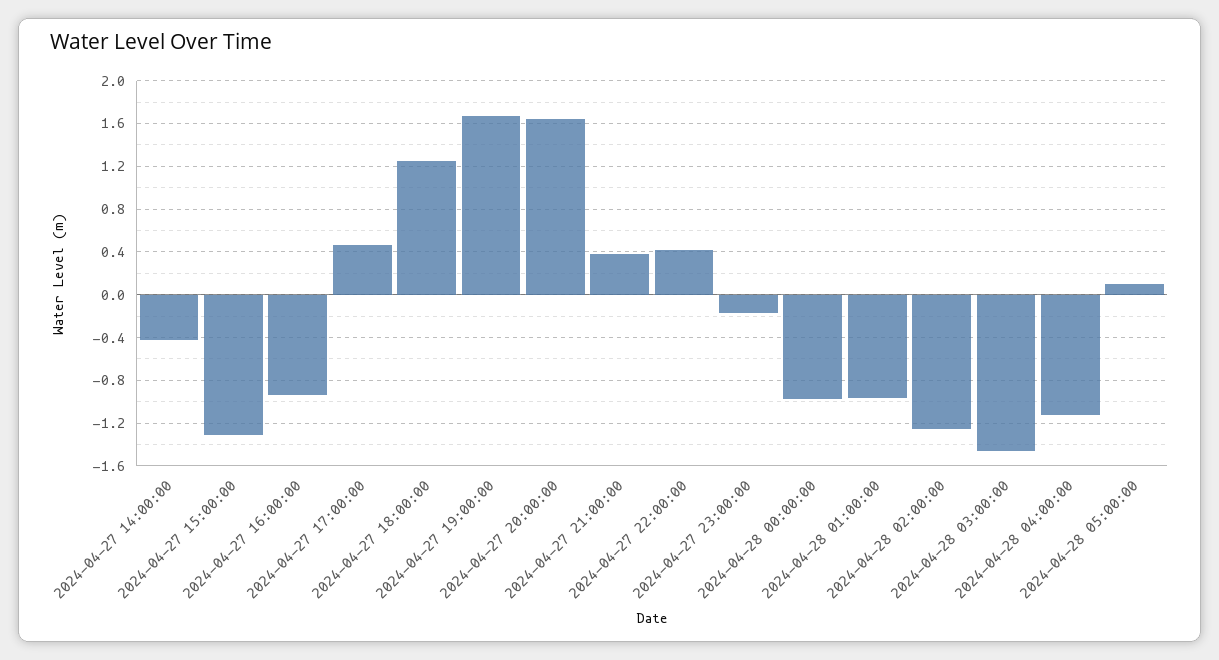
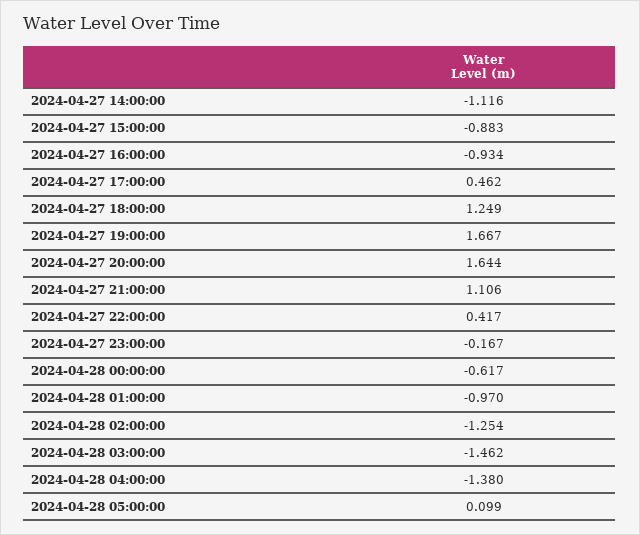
2024-04-27 14:00:00: -0.4 -> -1.116
2024-04-27 15:00:00: -1.3 -> -0.883
2024-04-27 21:00:00: 0.4 -> 1.106
2024-04-28 00:00:00: -1 -> -0.617
2024-04-28 04:00:00: -1.1 -> -1.38

